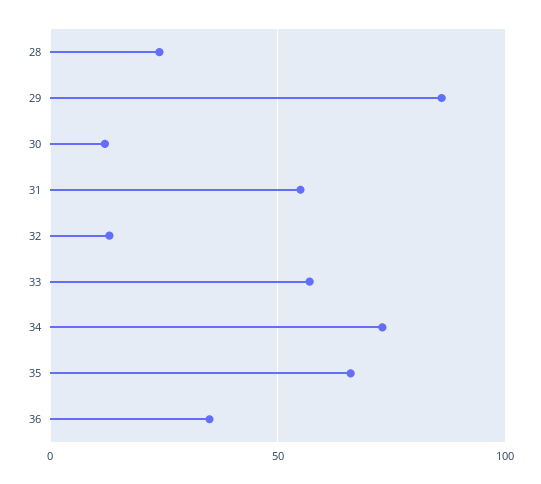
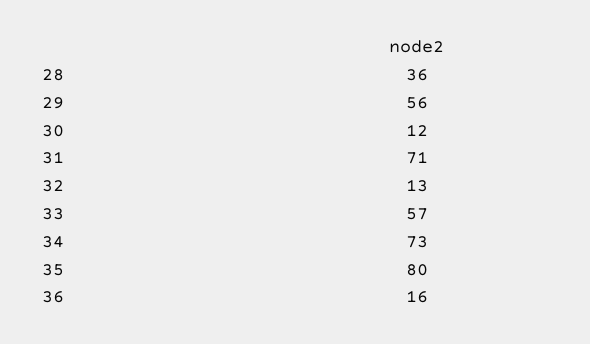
28: 25 -> 36
29: 85 -> 56
31: 55 -> 71
35: 65 -> 80
36: 35 -> 16

